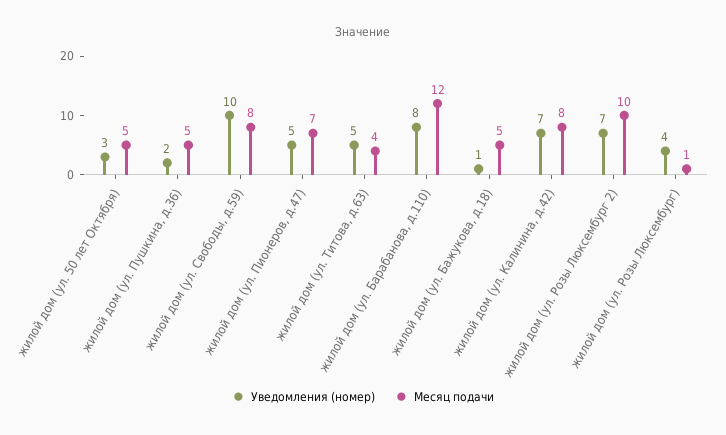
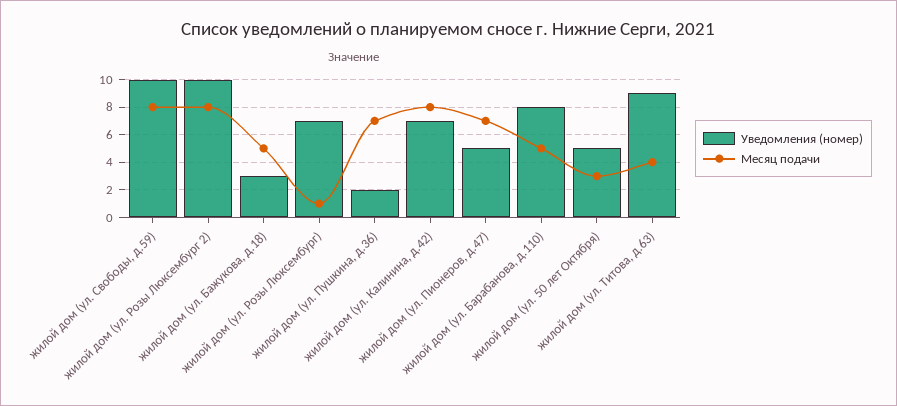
Уведомления (номер), жилой дом (ул. 50 лет Октября): 3 -> 5
Месяц подачи, жилой дом (ул. 50 лет Октября): 5 -> 3
Месяц подачи, жилой дом (ул. Пушкина, д.36): 5 -> 7
Уведомления (номер), жилой дом (ул. Титова, д.63): 5 -> 9
Месяц подачи, жилой дом (ул. Барабанова, д.110): 12 -> 5
Уведомления (номер), жилой дом (ул. Бажукова, д.18): 1 -> 3
Уведомления (номер), жилой дом (ул. Розы Люксембург 2): 7 -> 10
Месяц подачи, жилой дом (ул. Розы Люксембург 2): 10 -> 8
Уведомления (номер), жилой дом (ул. Розы Люксембург): 4 -> 7

